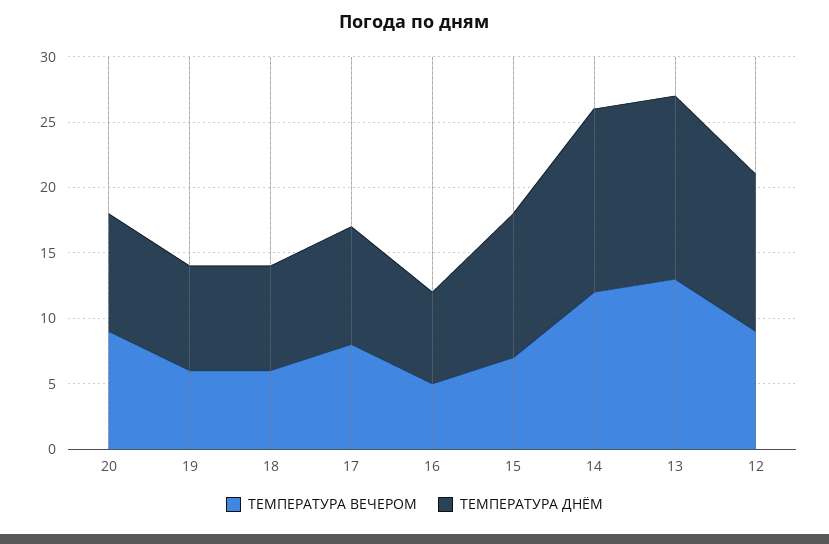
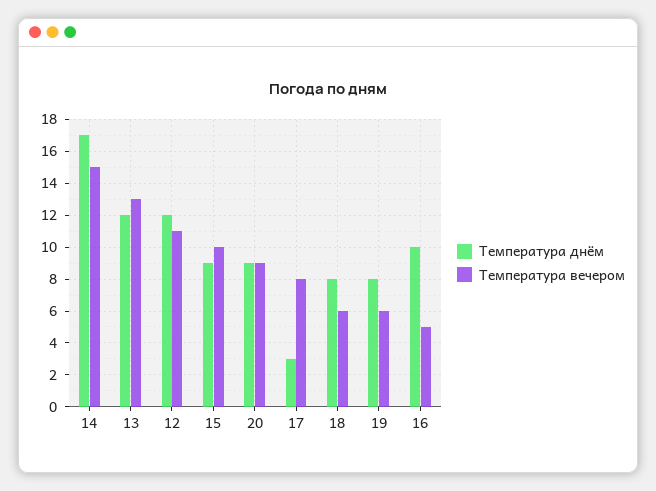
ТЕМПЕРАТУРА ДНЁМ, 17: 9 -> 3
ТЕМПЕРАТУРА ДНЁМ, 16: 7 -> 10
ТЕМПЕРАТУРА ВЕЧЕРОМ, 15: 7 -> 10
ТЕМПЕРАТУРА ДНЁМ, 15: 11 -> 9
ТЕМПЕРАТУРА ВЕЧЕРОМ, 14: 12 -> 15
ТЕМПЕРАТУРА ДНЁМ, 14: 14 -> 17
ТЕМПЕРАТУРА ДНЁМ, 13: 14 -> 12
ТЕМПЕРАТУРА ВЕЧЕРОМ, 12: 9 -> 11

